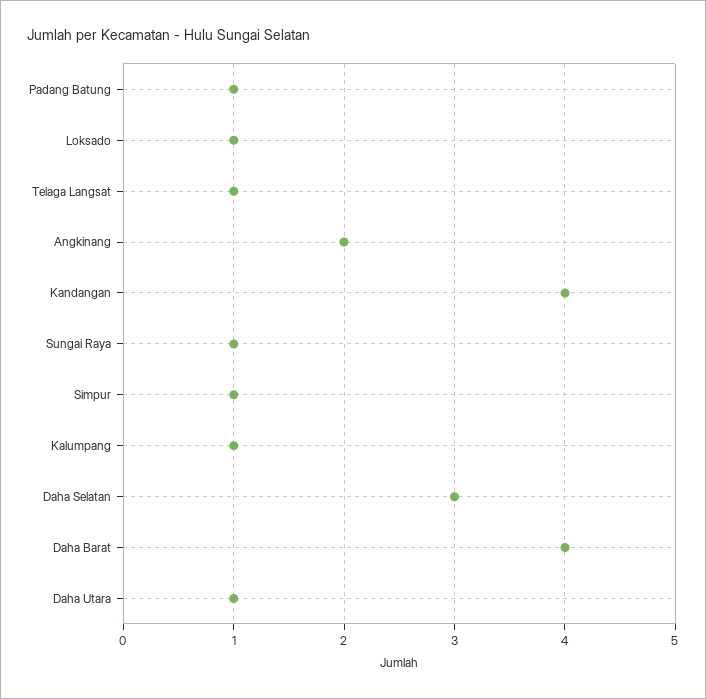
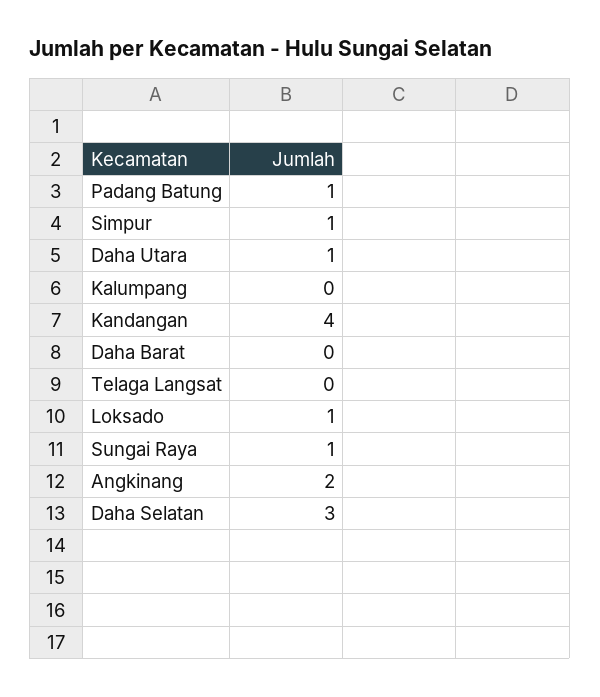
Telaga Langsat: 1 -> 0
Kalumpang: 1 -> 0
Daha Barat: 4 -> 0

